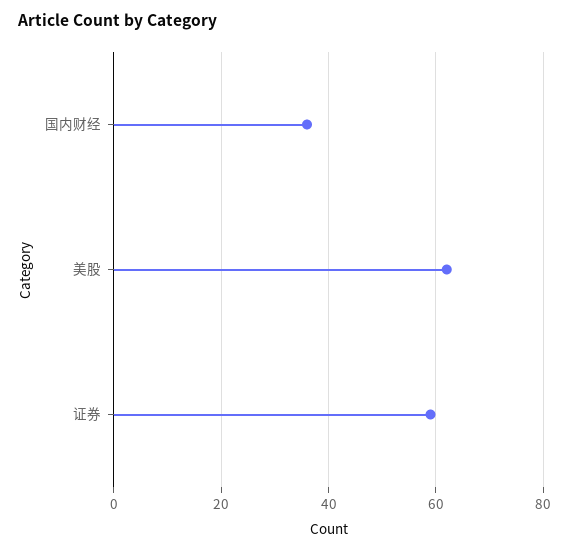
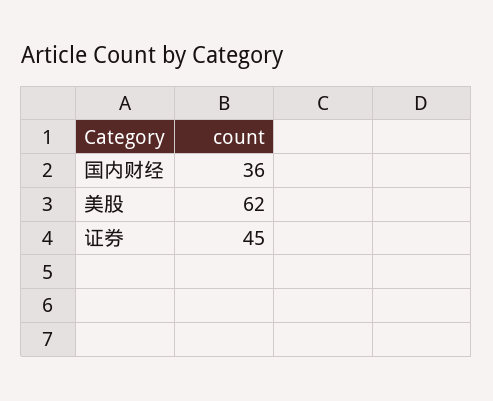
证券: 60 -> 45

